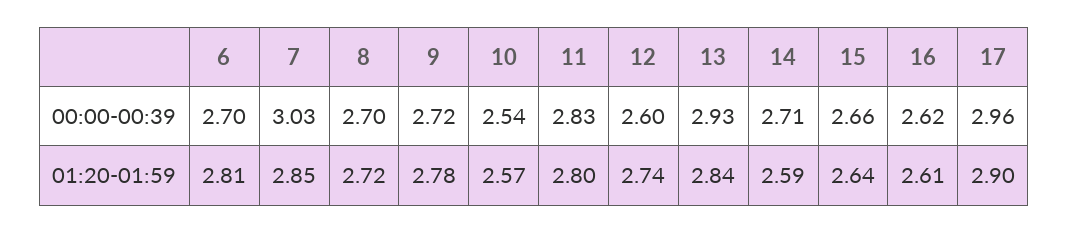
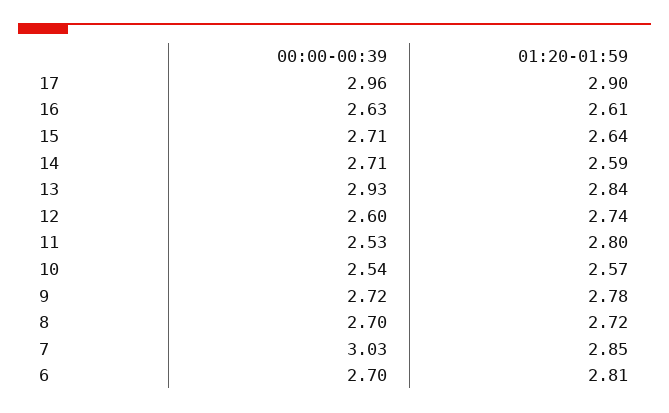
11, 00:00-00:39: 2.83 -> 2.53
15, 00:00-00:39: 2.66 -> 2.71
16, 00:00-00:39: 2.62 -> 2.63

